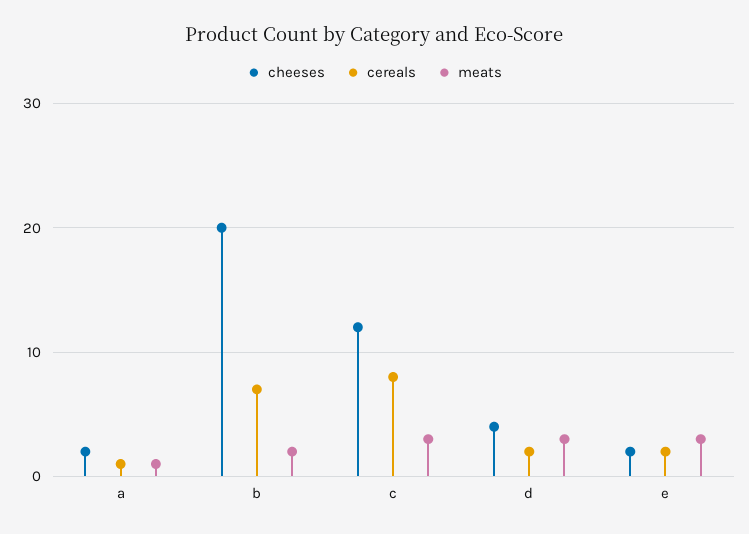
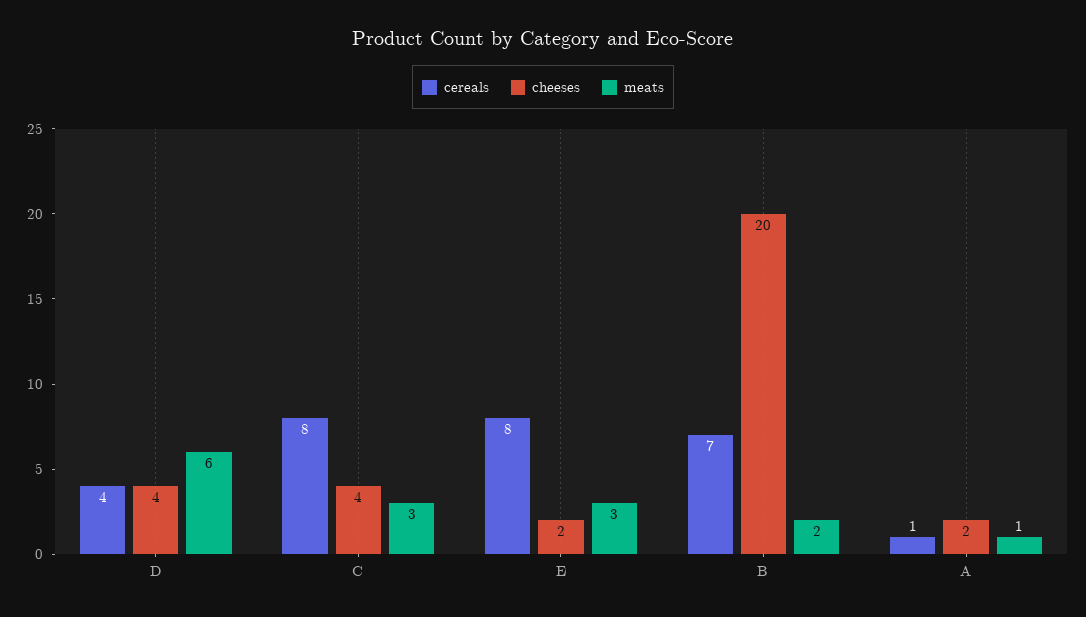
cheeses, c: 12 -> 4
cereals, d: 2 -> 4
meats, d: 3 -> 6
cereals, e: 2 -> 8

